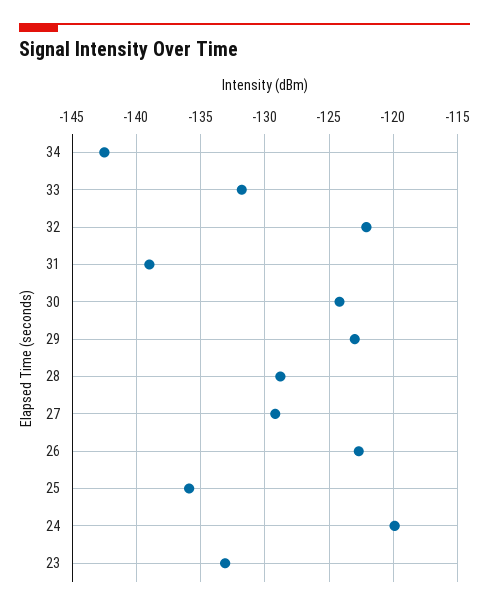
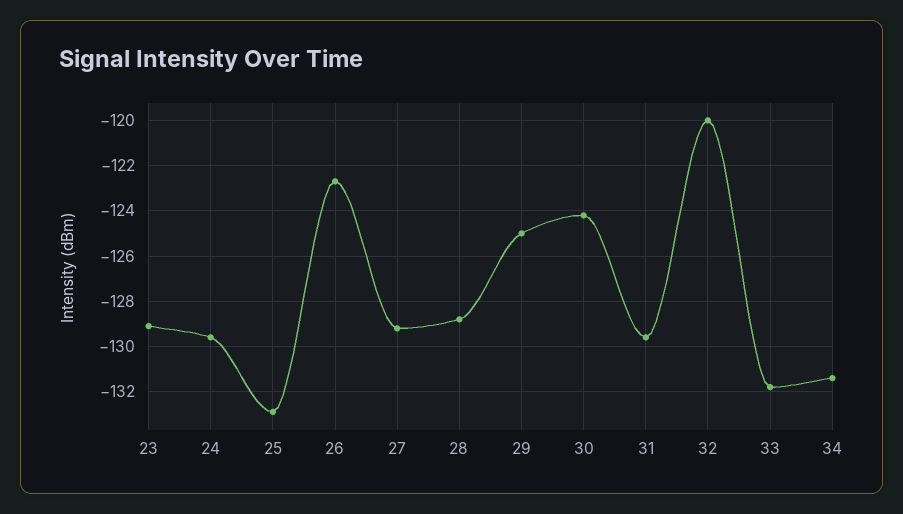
34: -142.5 -> -131.5
32: -122 -> -120
31: -139 -> -129.5
29: -123 -> -125
25: -136 -> -133
24: -120 -> -129.5
23: -133 -> -129

